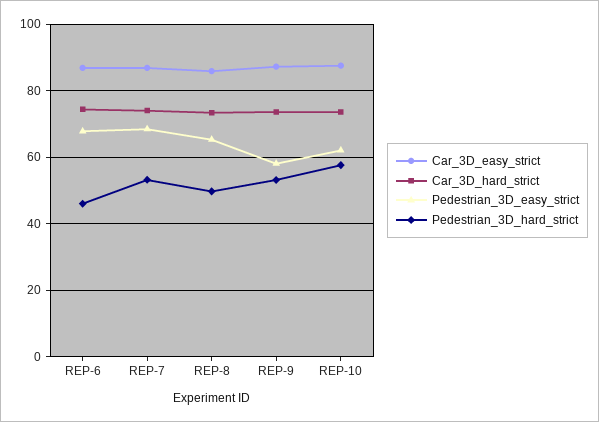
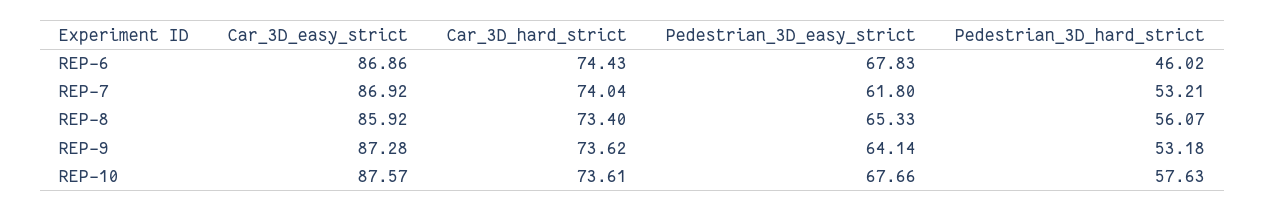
Pedestrian_3D_easy_strict, REP-7: 68 -> 61.8
Pedestrian_3D_hard_strict, REP-8: 50 -> 56.07
Pedestrian_3D_easy_strict, REP-9: 58 -> 64.14
Pedestrian_3D_easy_strict, REP-10: 62 -> 67.66

